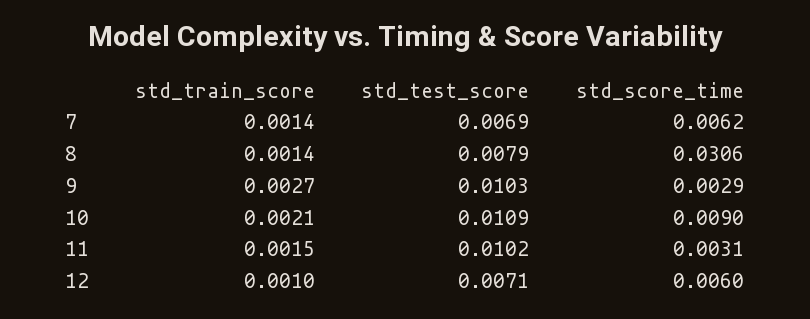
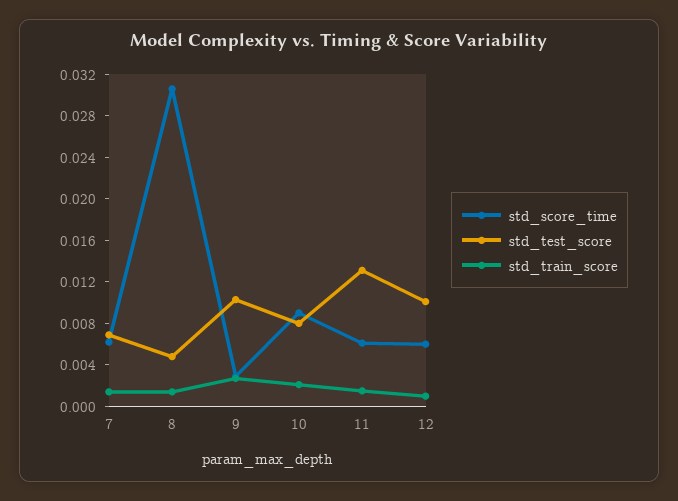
std_test_score, 8: 0.0079 -> 0.005
std_test_score, 10: 0.0109 -> 0.008
std_test_score, 11: 0.0102 -> 0.013
std_score_time, 11: 0.0031 -> 0.006
std_test_score, 12: 0.0071 -> 0.01

